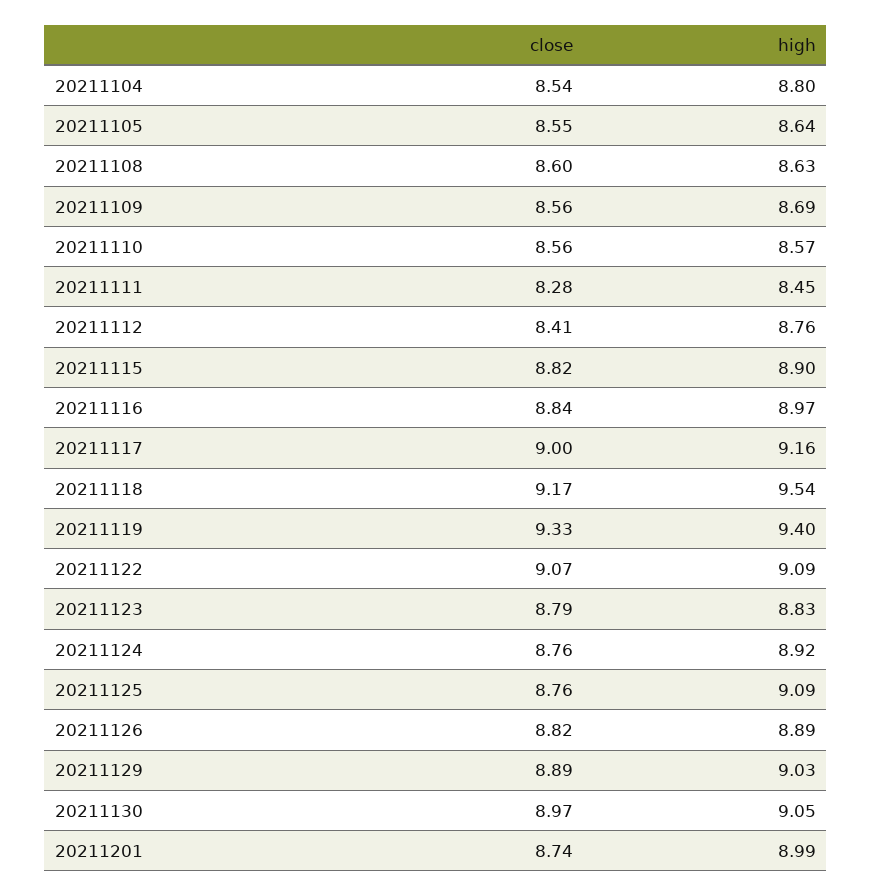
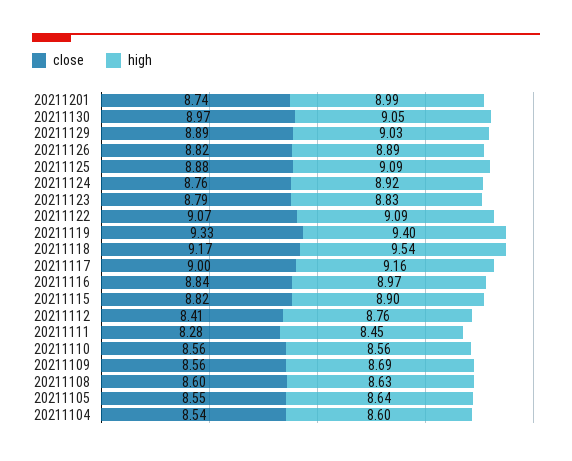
high, 20211104: 8.8 -> 8.6
high, 20211110: 8.57 -> 8.56
close, 20211125: 8.76 -> 8.88

